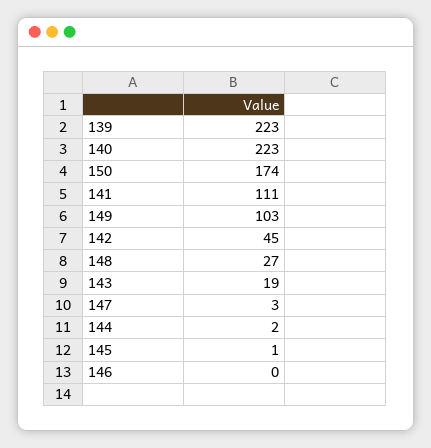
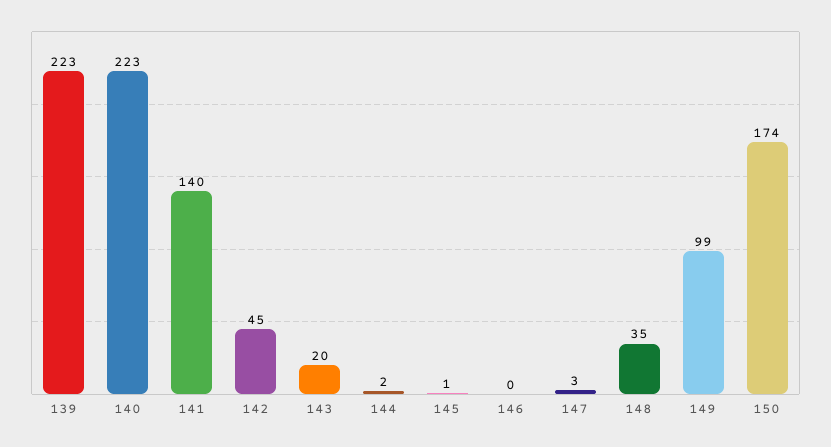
141: 111 -> 140
149: 103 -> 99
148: 27 -> 35
143: 19 -> 20

